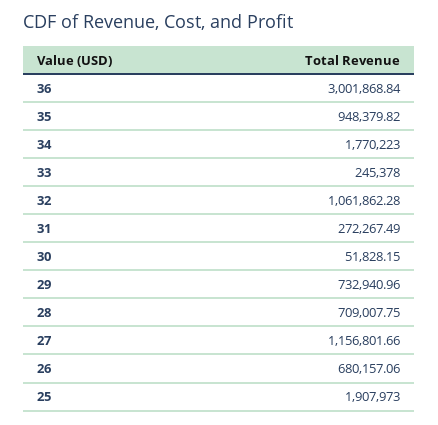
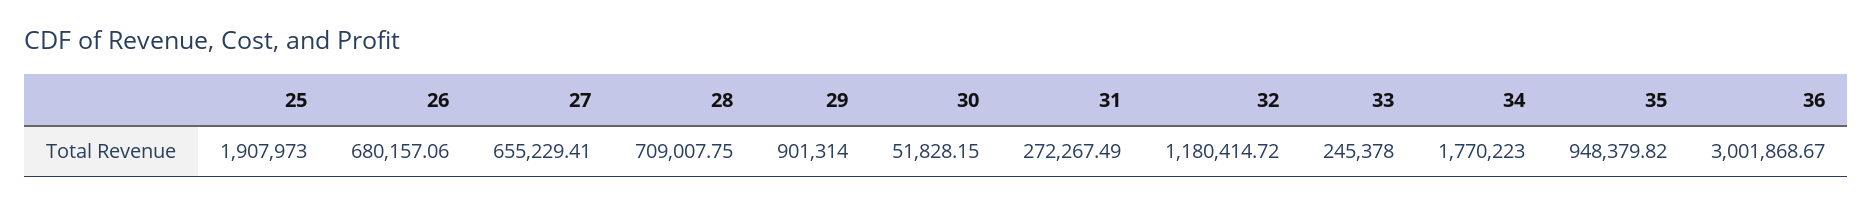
36: 3001868.84 -> 3001868.67
32: 1061862.28 -> 1180414.72
29: 732940.96 -> 901314
27: 1156801.66 -> 655229.41

